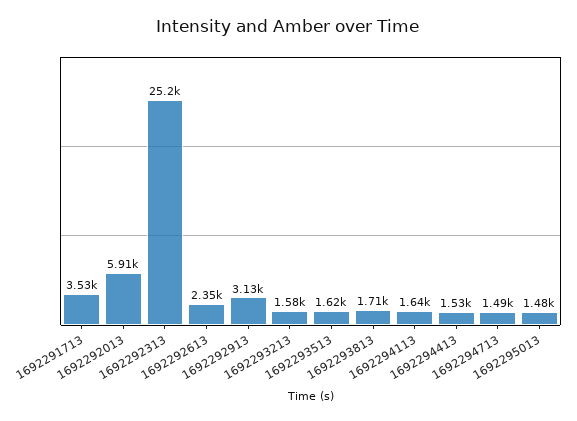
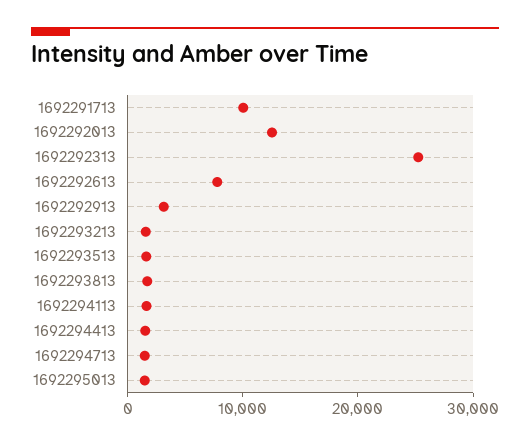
1692291713: 3530 -> 10000
1692292013: 5910 -> 12000
1692292613: 2350 -> 8000

